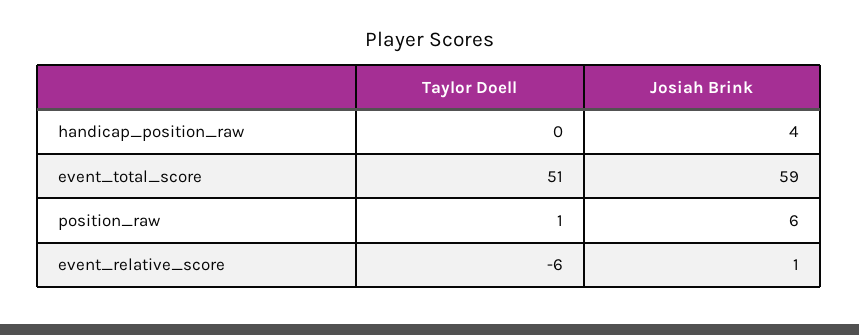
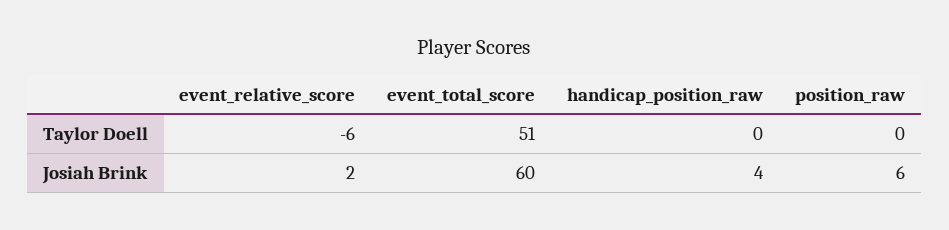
Josiah Brink, event_total_score: 59 -> 60
Taylor Doell, position_raw: 1 -> 0
Josiah Brink, event_relative_score: 1 -> 2

